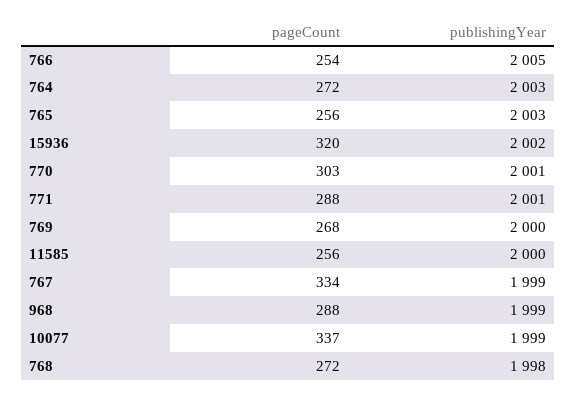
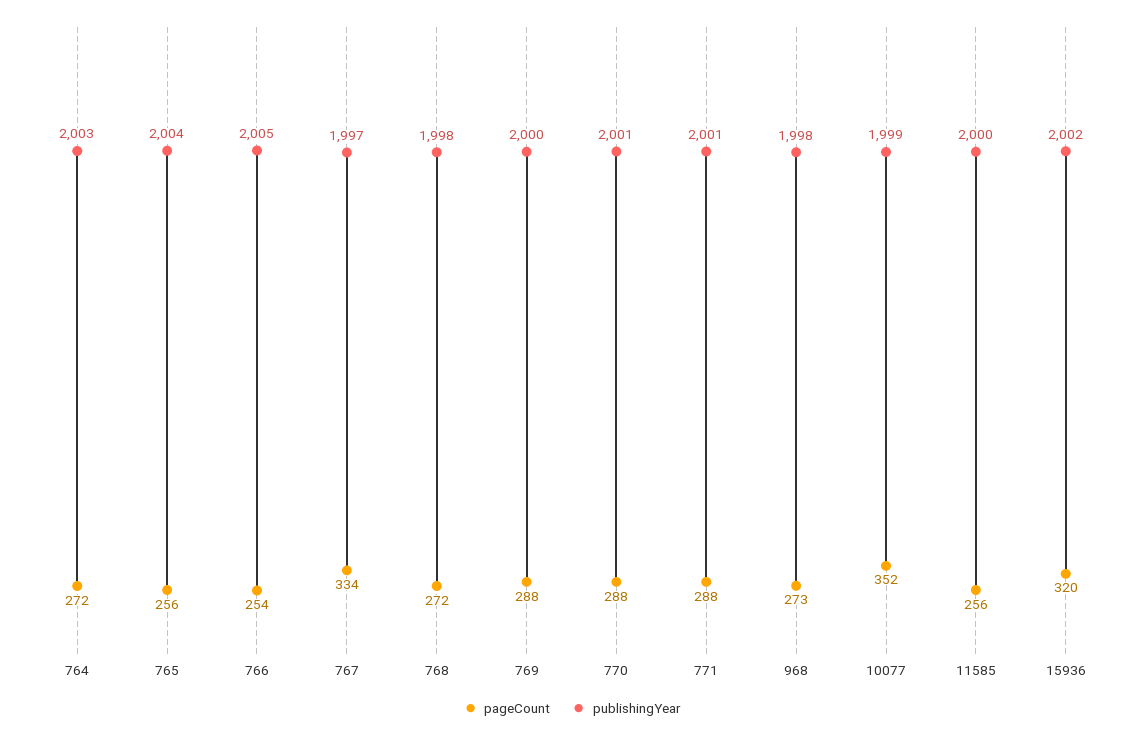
publishingYear, 765: 2003 -> 2004
pageCount, 770: 303 -> 288
pageCount, 769: 268 -> 288
publishingYear, 767: 1999 -> 1997
pageCount, 968: 288 -> 273
publishingYear, 968: 1999 -> 1998
pageCount, 10077: 337 -> 352

